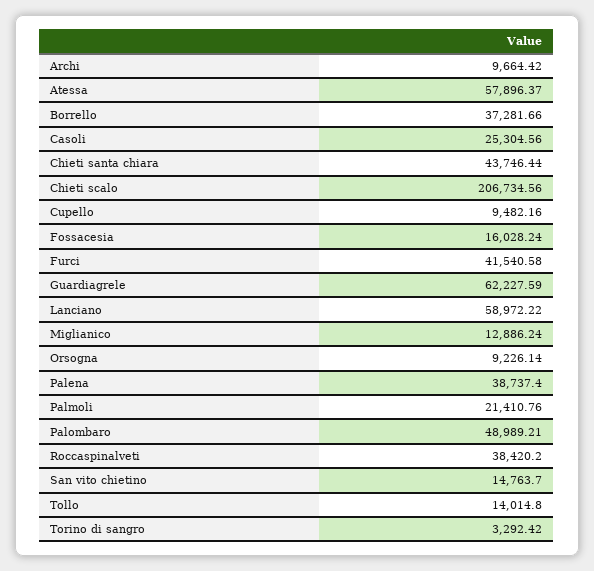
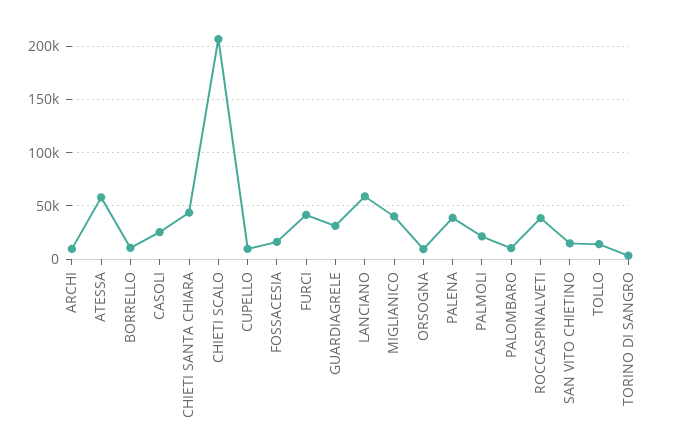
Borrello: 37281.66 -> 10000
Guardiagrele: 62227.59 -> 30000
Miglianico: 12886.24 -> 40000
Palombaro: 48989.21 -> 10000

